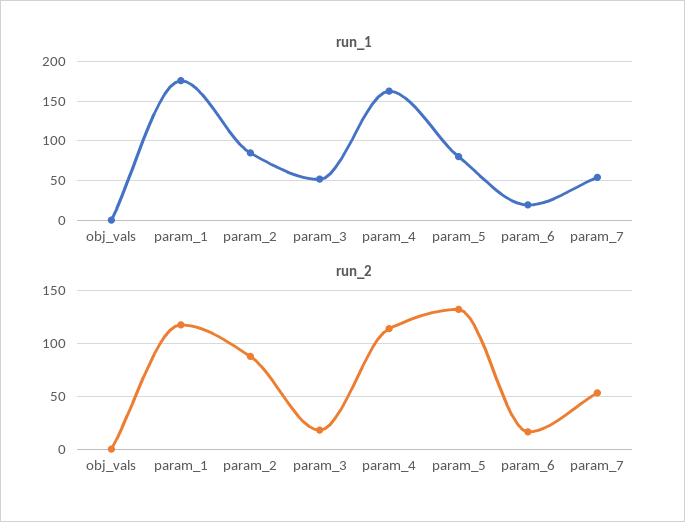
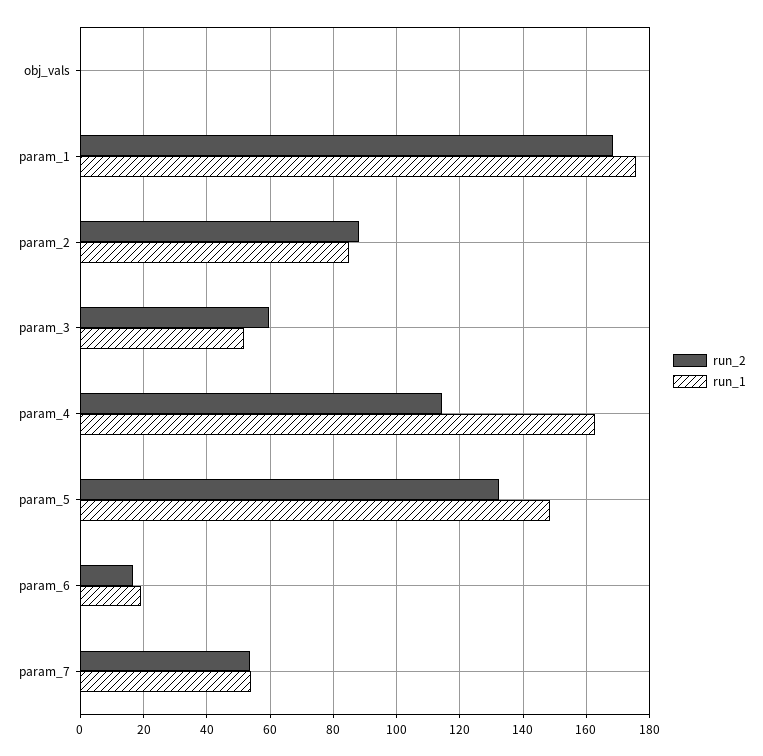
run_1, param_5: 80 -> 148
run_2, param_1: 120 -> 168
run_2, param_3: 20 -> 60

